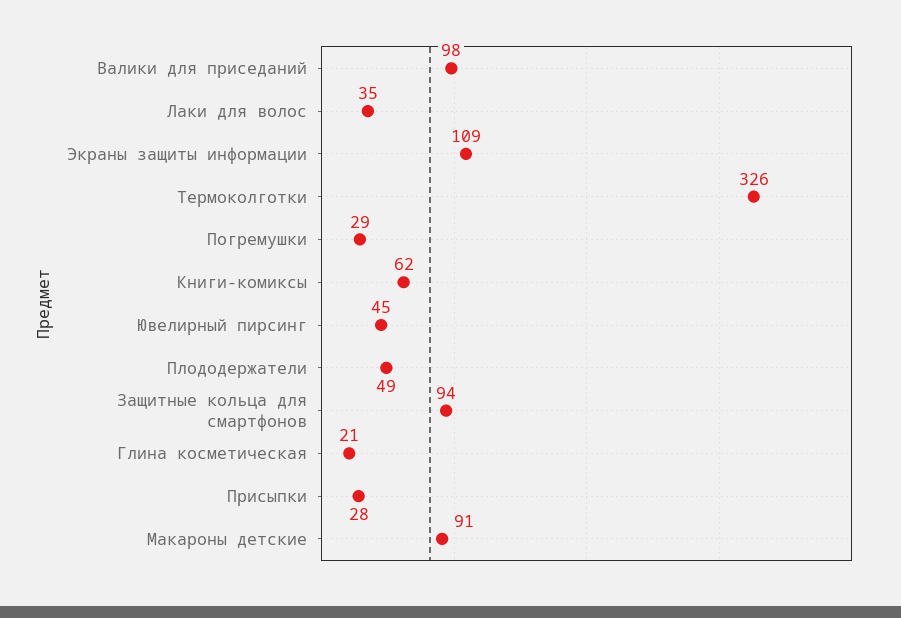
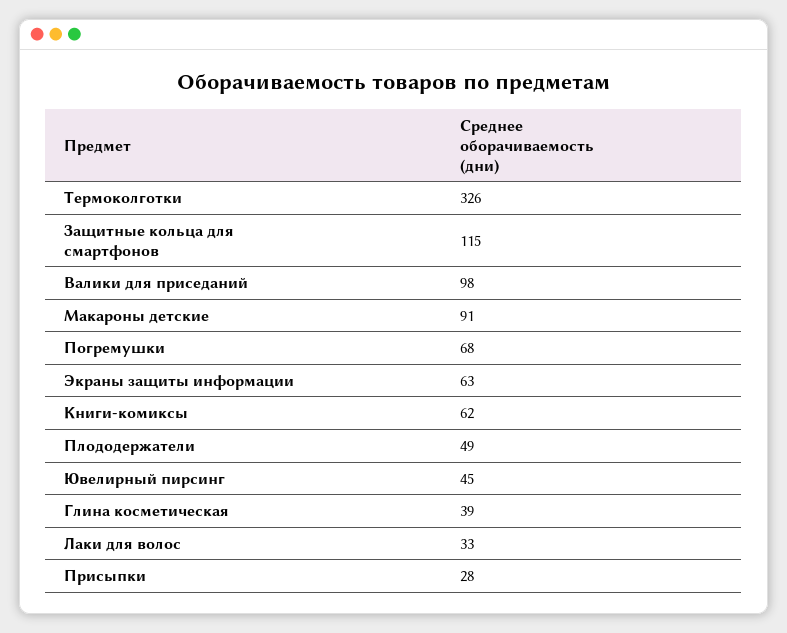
Лаки для волос: 35 -> 33
Экраны защиты информации: 109 -> 63
Погремушки: 29 -> 68
Защитные кольца для смартфонов: 94 -> 115
Глина косметическая: 21 -> 39

